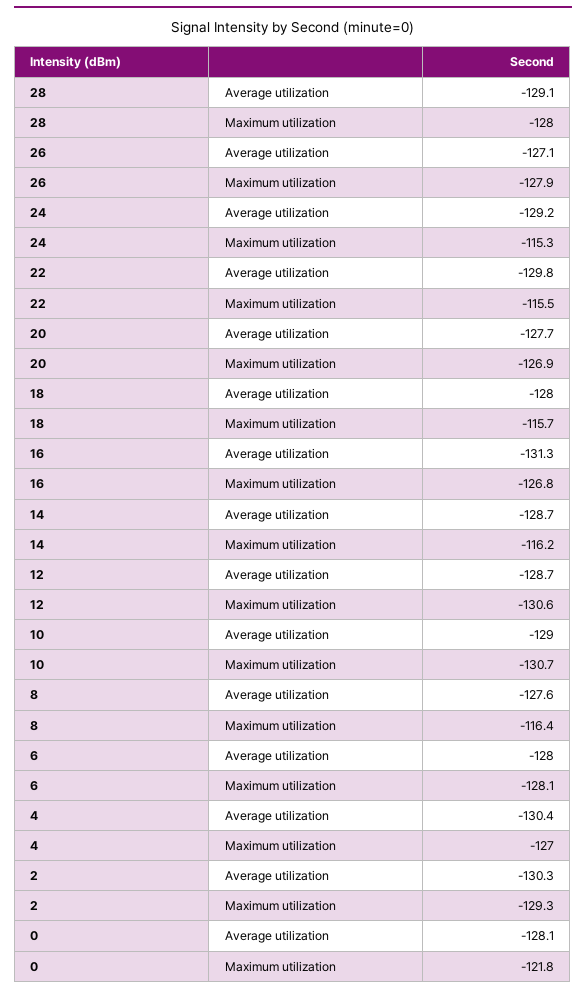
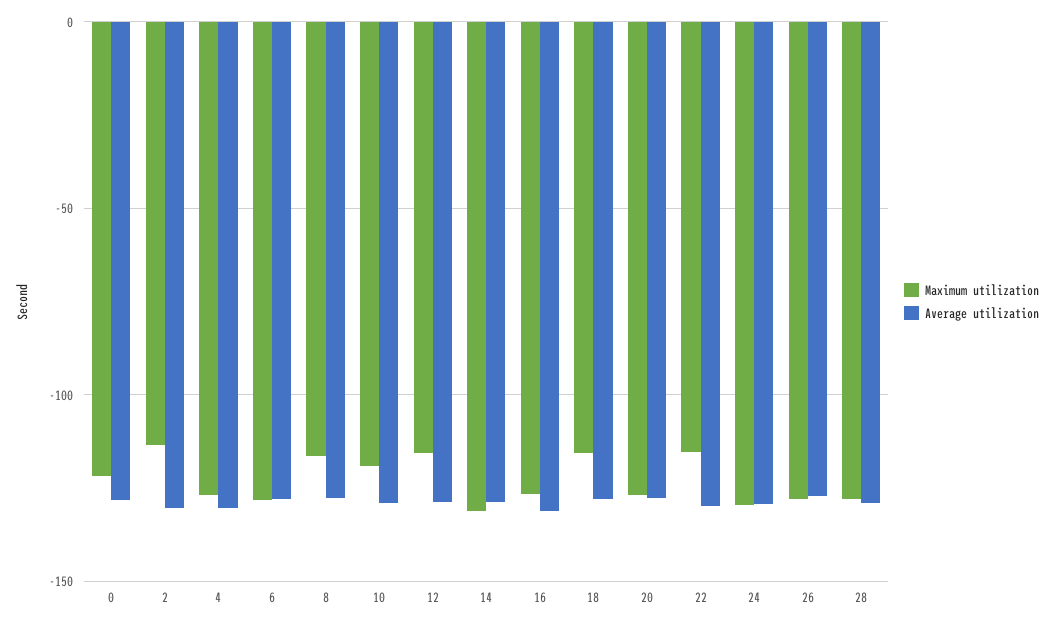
Maximum utilization, 24: -115.3 -> -130
Maximum utilization, 14: -116.2 -> -130
Maximum utilization, 12: -130.6 -> -115
Maximum utilization, 10: -130.7 -> -120
Maximum utilization, 2: -129.3 -> -115

